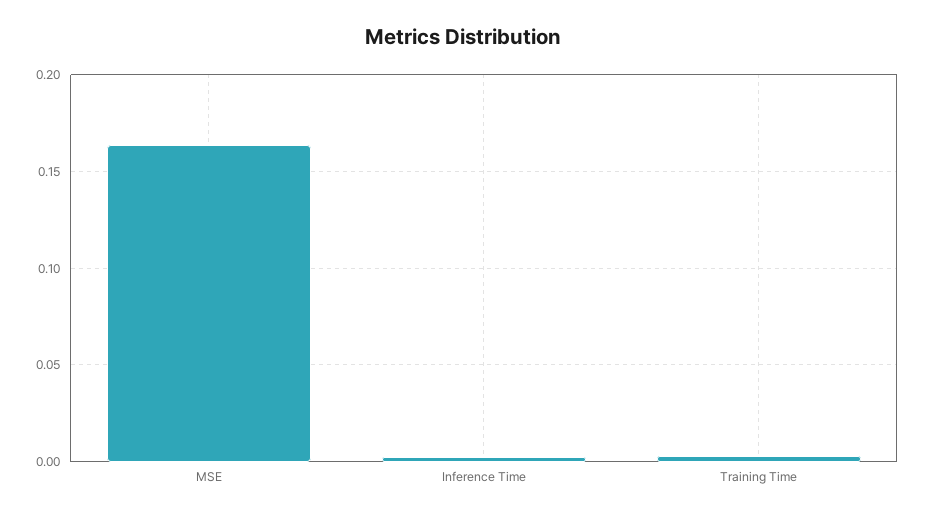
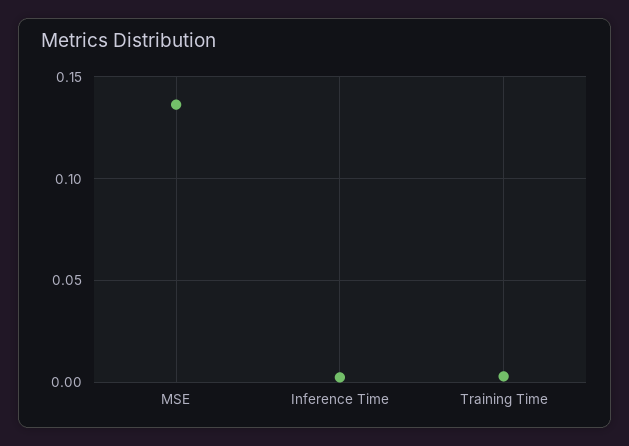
MSE: 0.165 -> 0.135

